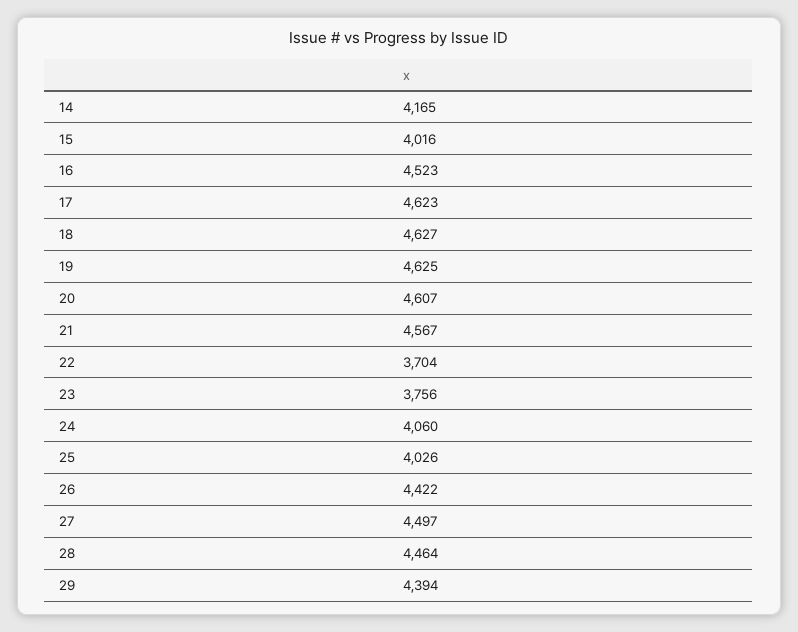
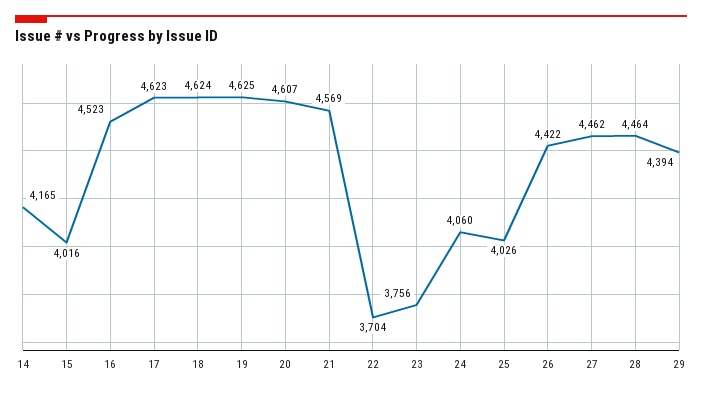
18: 4627 -> 4624
21: 4567 -> 4569
27: 4497 -> 4462

